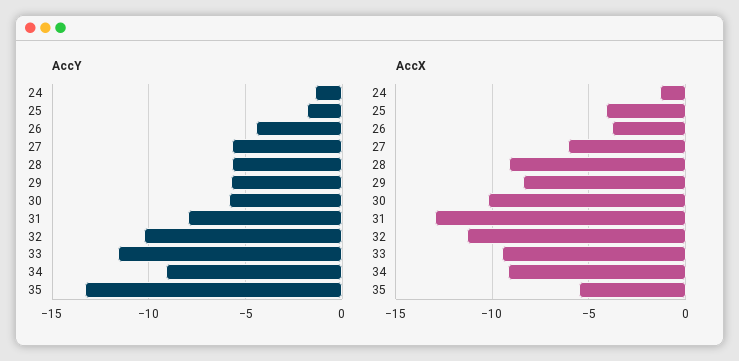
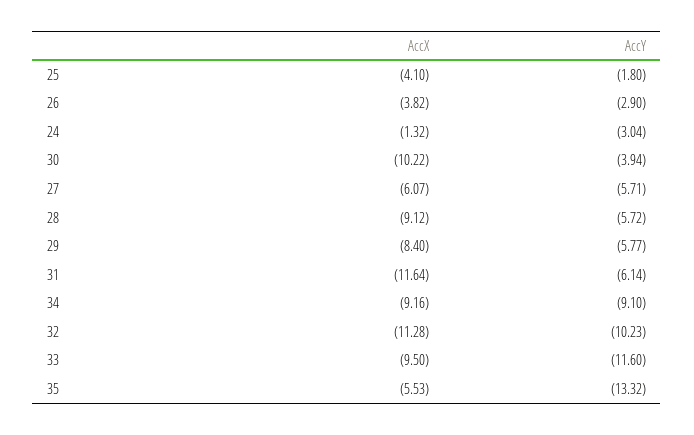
AccY, 24: -1.5 -> -3.04
AccY, 26: -4.5 -> -2.9
AccY, 30: -6 -> -3.94
AccY, 31: -8 -> -6.14
AccX, 31: -13 -> -11.64

